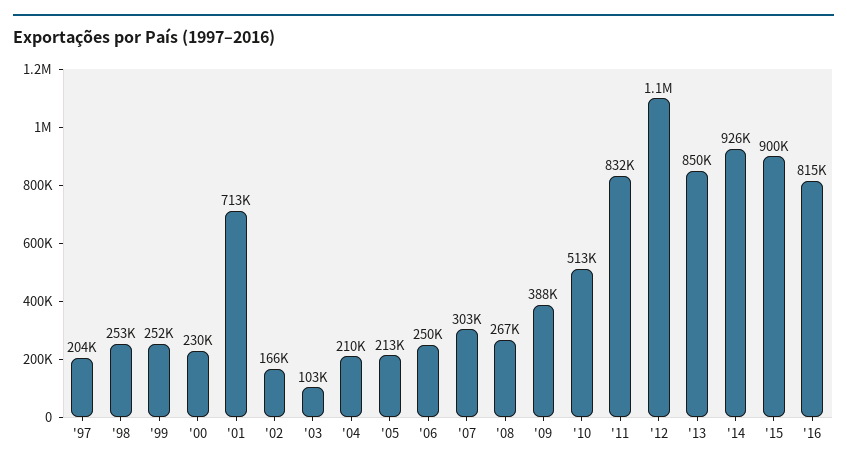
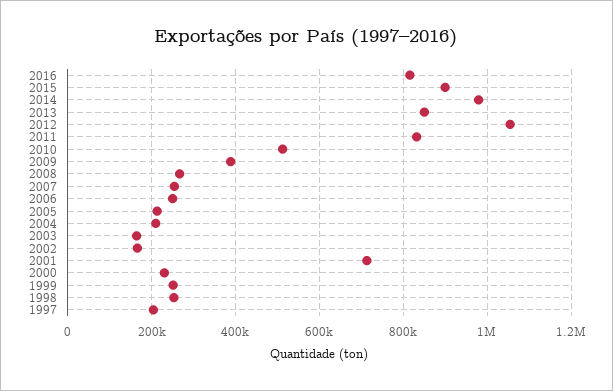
'03: 103000 -> 160000
'07: 303000 -> 260000
'12: 1100000 -> 1060000
'14: 926000 -> 980000

